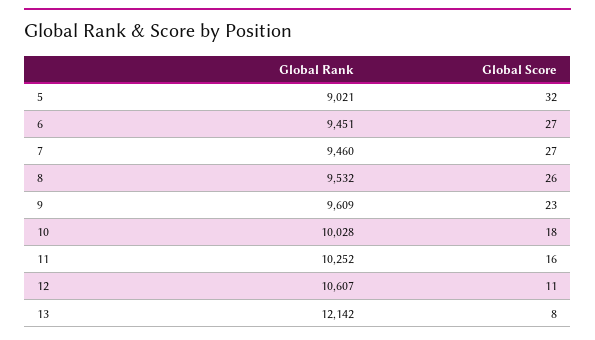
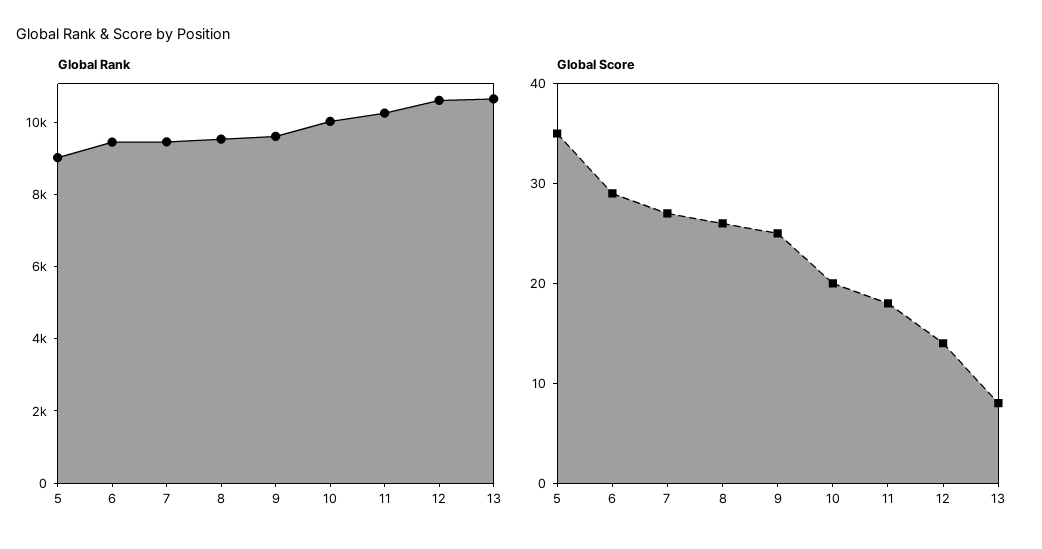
Global Score, 5: 32 -> 35
Global Score, 6: 27 -> 29
Global Score, 9: 23 -> 25
Global Score, 10: 18 -> 20
Global Score, 11: 16 -> 18
Global Score, 12: 11 -> 14
Global Rank, 13: 12142 -> 10500

